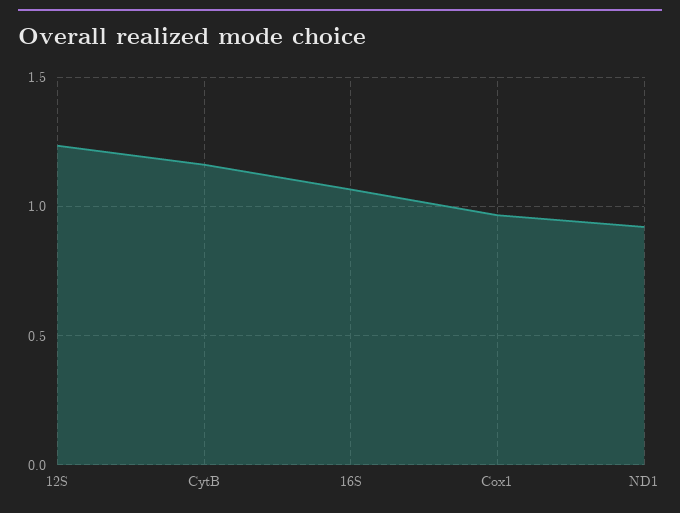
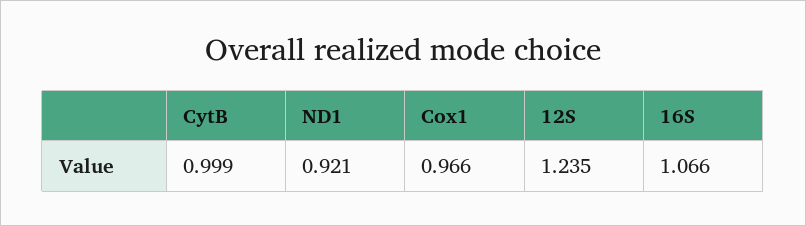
CytB: 1.15 -> 0.999

